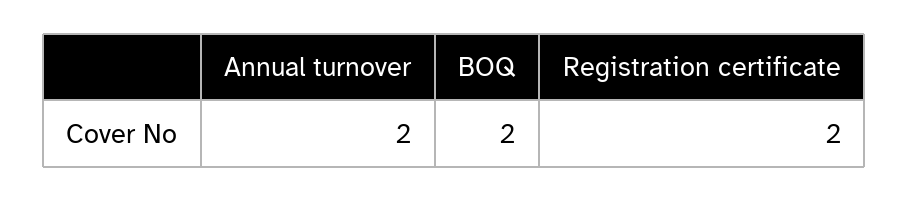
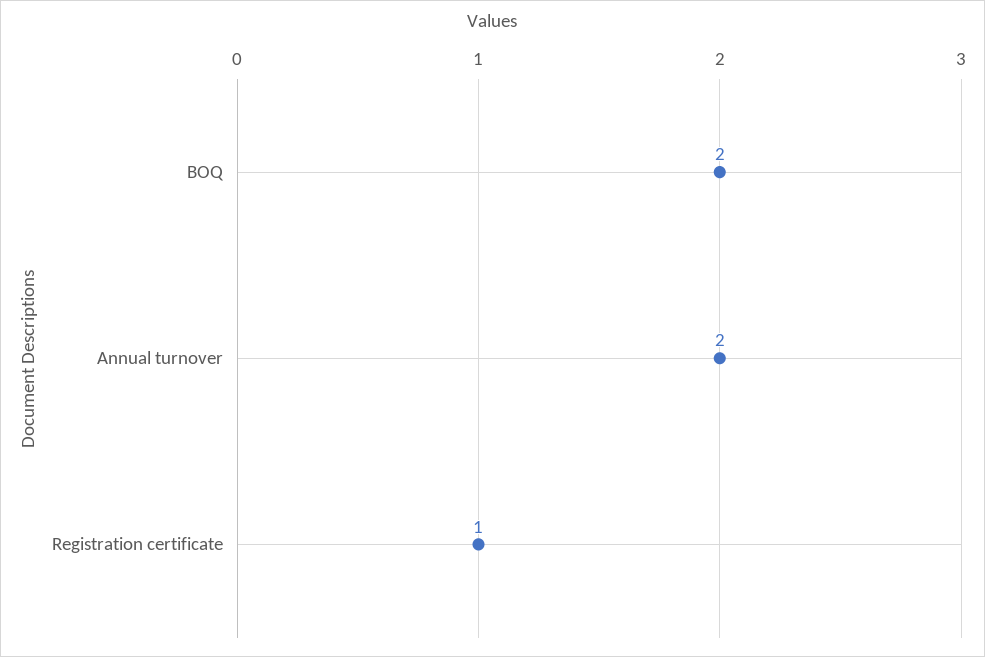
Registration certificate: 2 -> 1

